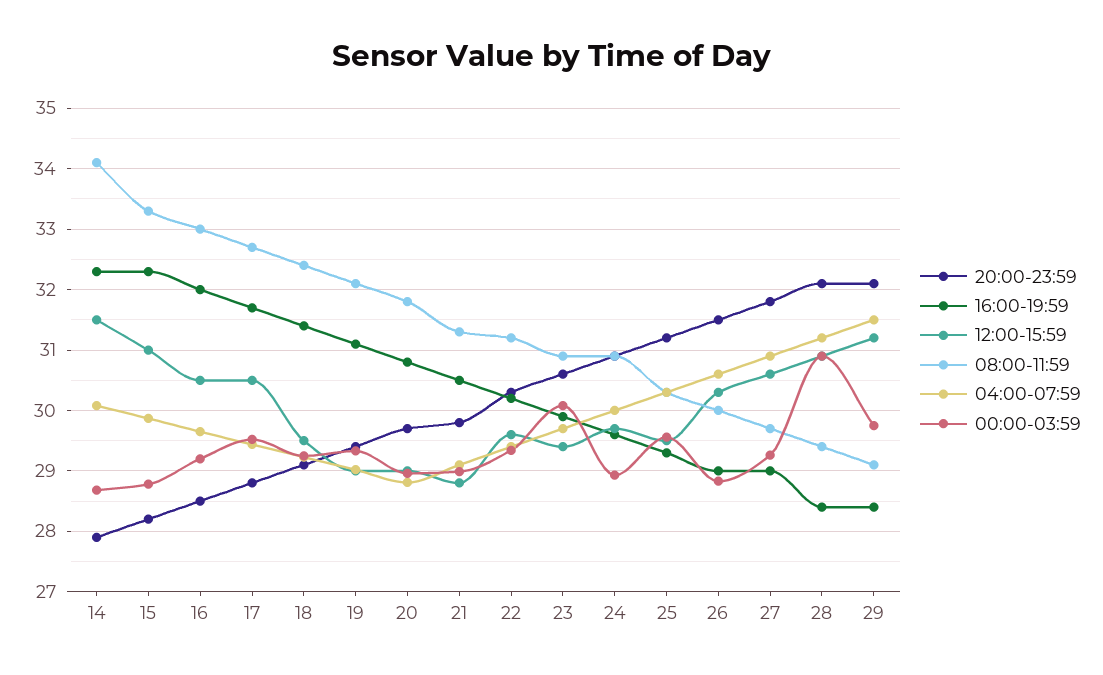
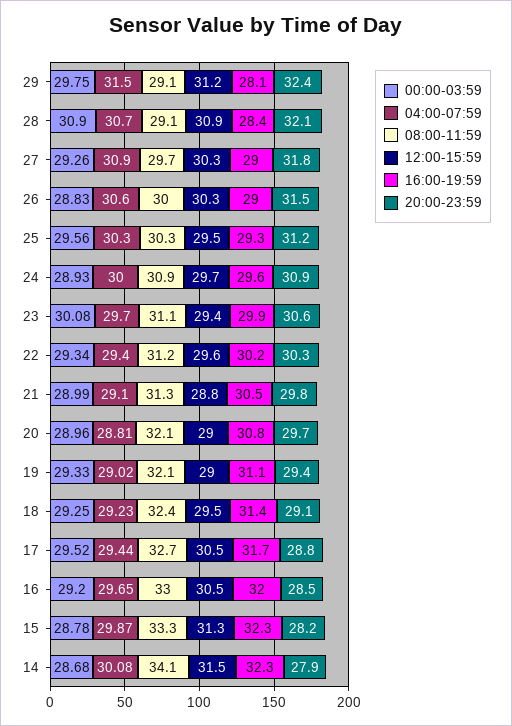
12:00-15:59, 15: 31 -> 31.3
08:00-11:59, 20: 31.8 -> 32.1
08:00-11:59, 23: 30.9 -> 31.1
12:00-15:59, 27: 30.6 -> 30.3
08:00-11:59, 28: 29.4 -> 29.1
04:00-07:59, 28: 31.2 -> 30.7
20:00-23:59, 29: 32.1 -> 32.4
16:00-19:59, 29: 28.4 -> 28.1

